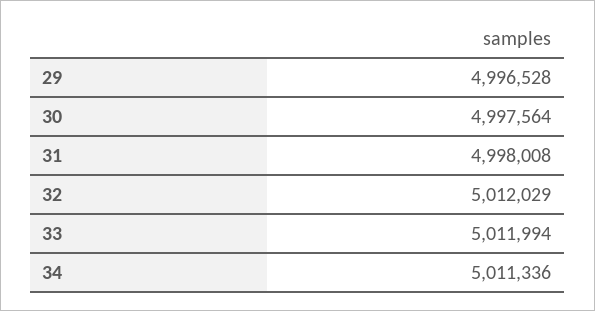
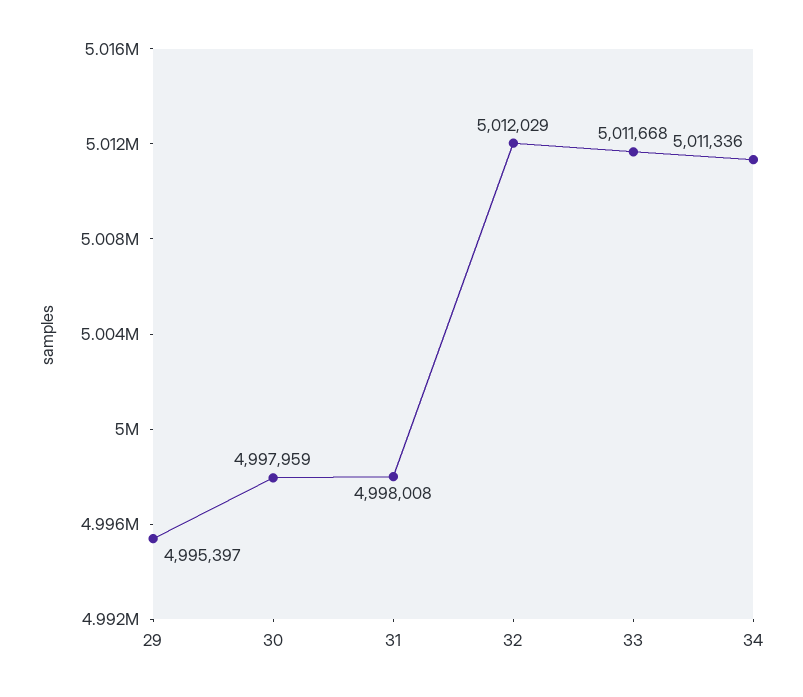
29: 4996528 -> 4995397
30: 4997564 -> 4997959
33: 5011994 -> 5011668

